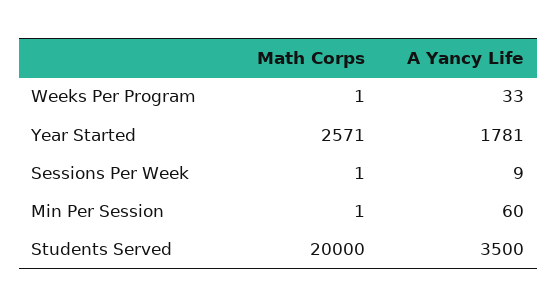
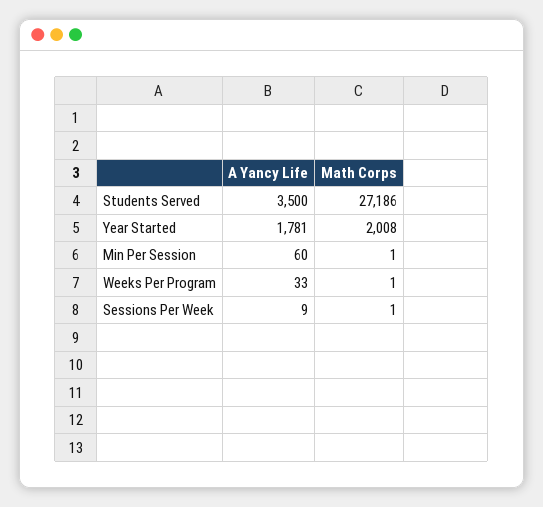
Math Corps, Year Started: 2571 -> 2008
Math Corps, Students Served: 20000 -> 27186

